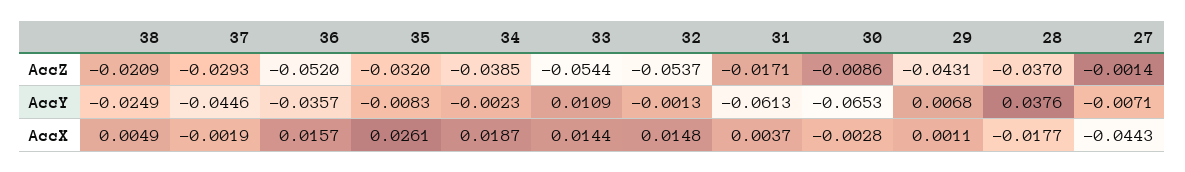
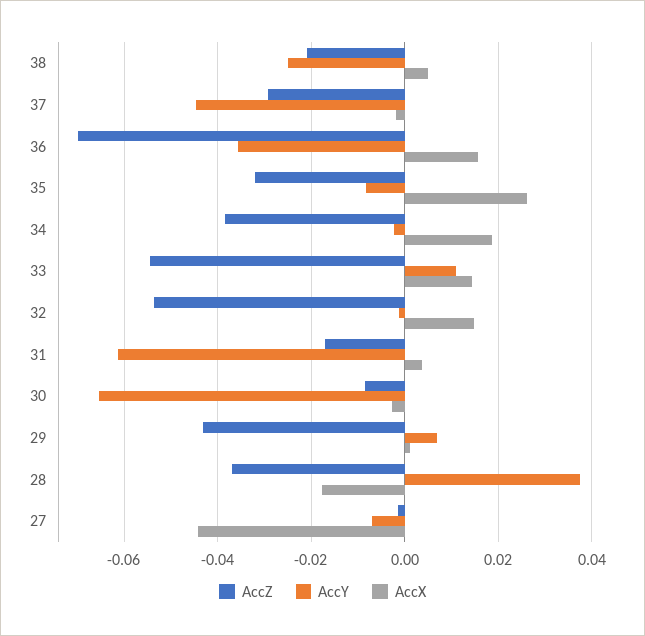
AccZ, 36: -0.052 -> -0.07

